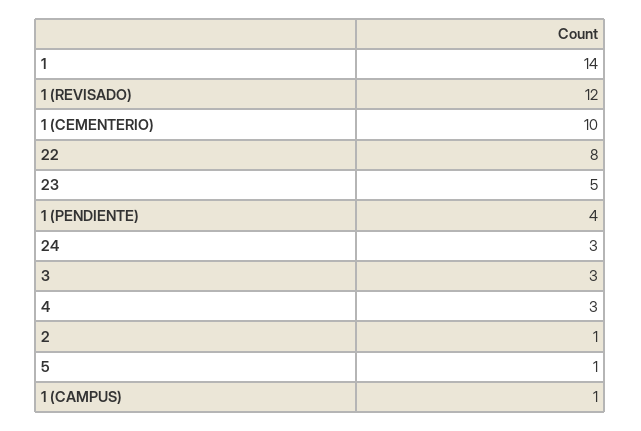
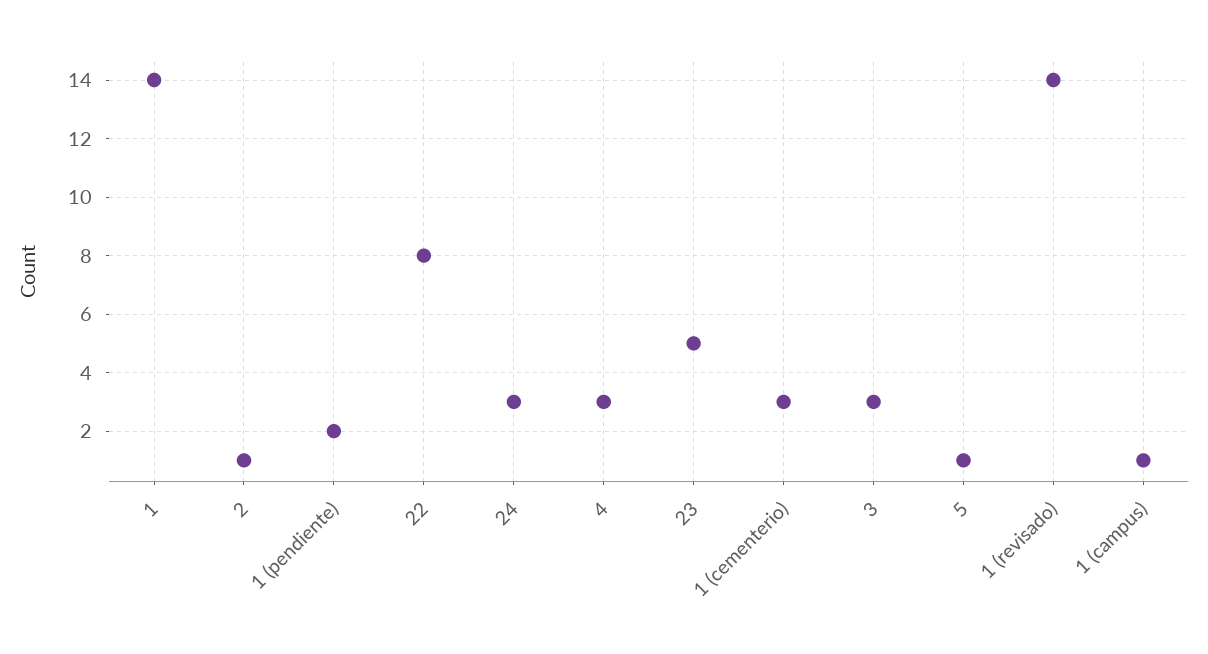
1 (REVISADO): 12 -> 14
1 (CEMENTERIO): 10 -> 3
1 (PENDIENTE): 4 -> 2

